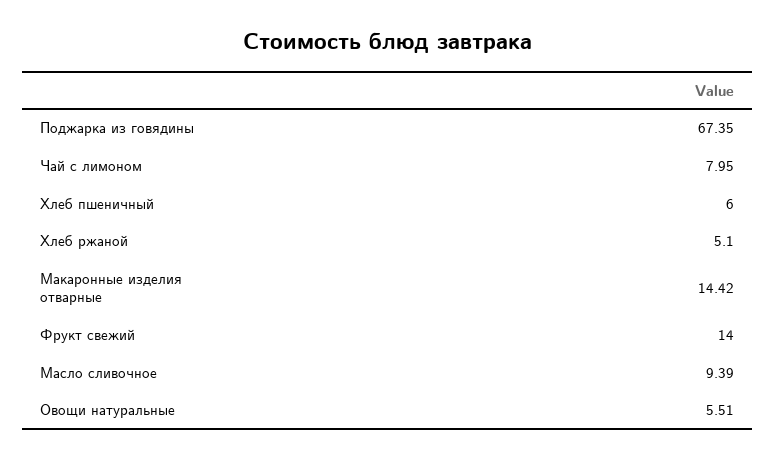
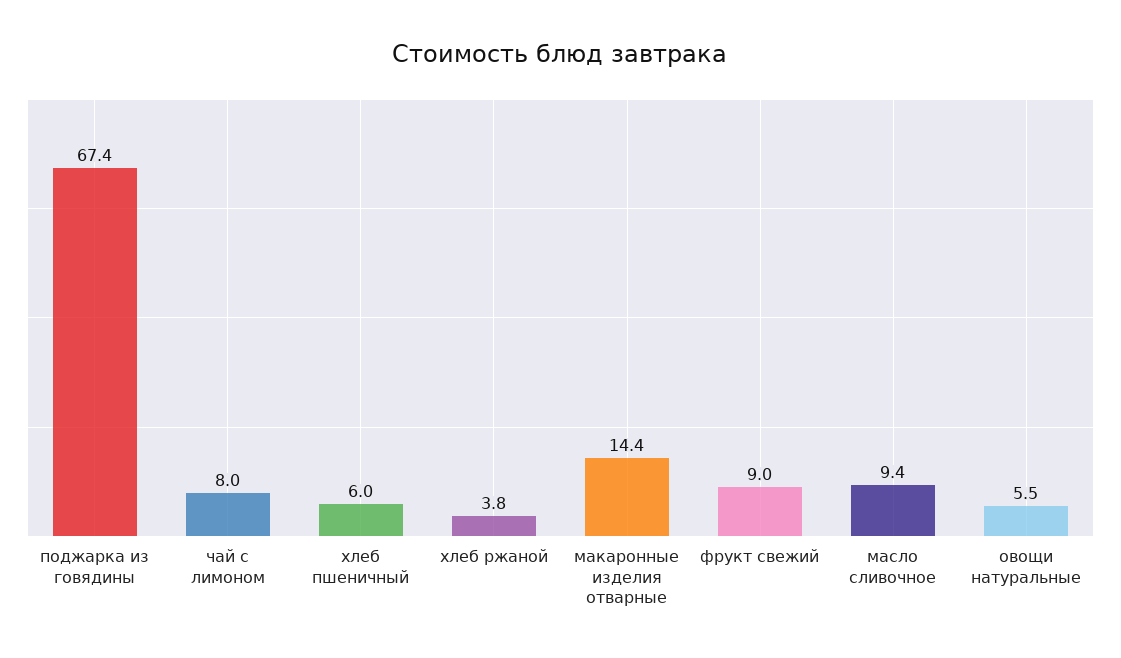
Хлеб ржаной: 5.1 -> 3.8
Фрукт свежий: 14 -> 9

